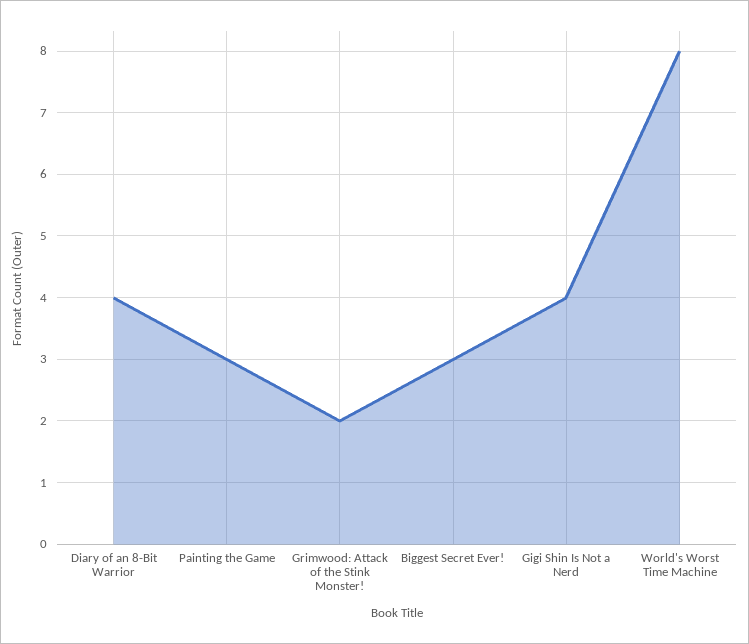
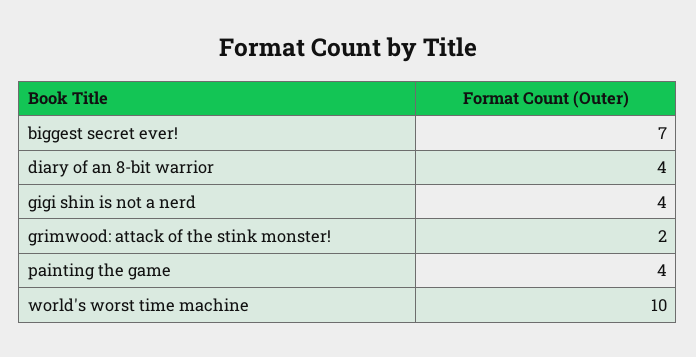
Painting the Game: 3 -> 4
Biggest Secret Ever!: 3 -> 7
World's Worst Time Machine: 8 -> 10

